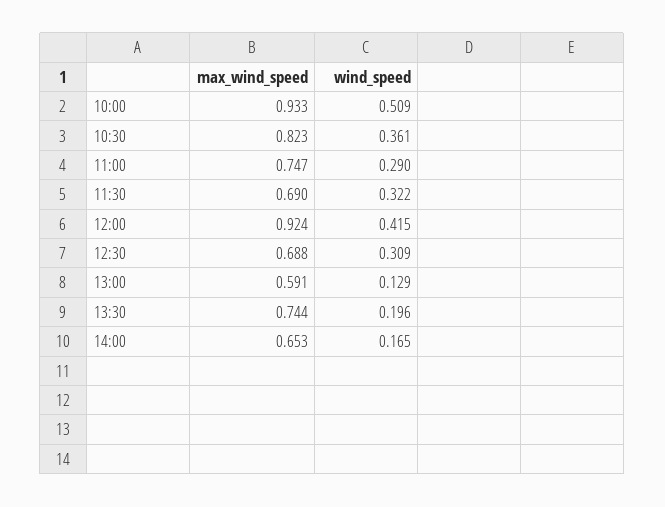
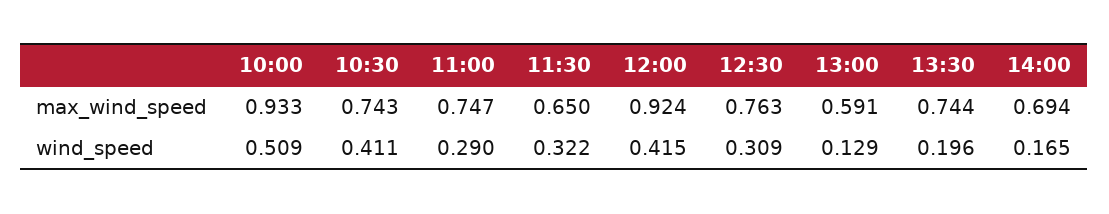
max_wind_speed, 10:30: 0.823 -> 0.743
wind_speed, 10:30: 0.361 -> 0.411
max_wind_speed, 11:30: 0.69 -> 0.65
max_wind_speed, 12:30: 0.688 -> 0.763
max_wind_speed, 14:00: 0.653 -> 0.694

